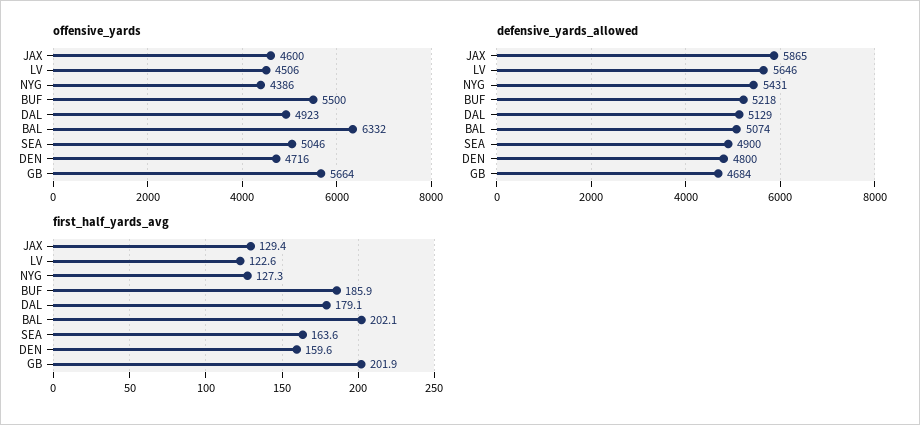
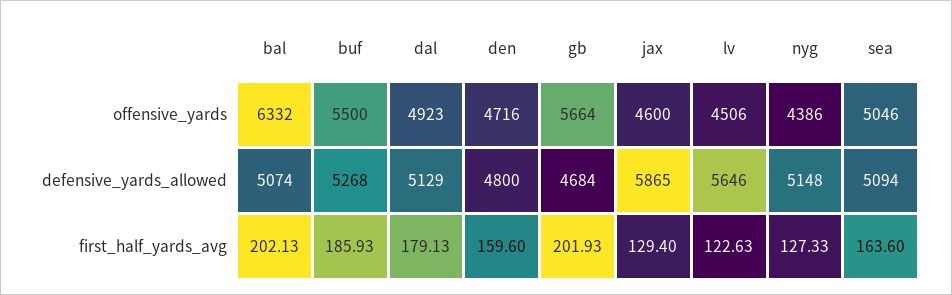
defensive_yards_allowed, NYG: 5431 -> 5148
defensive_yards_allowed, BUF: 5218 -> 5268
defensive_yards_allowed, SEA: 4900 -> 5094

